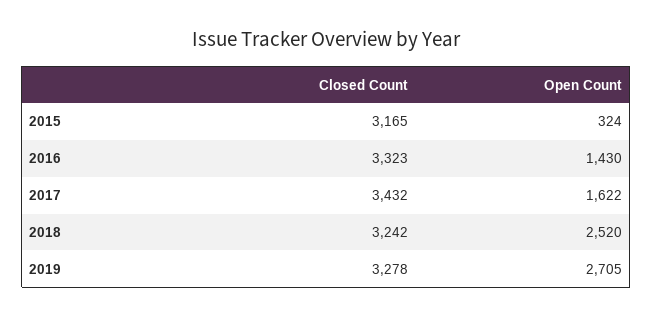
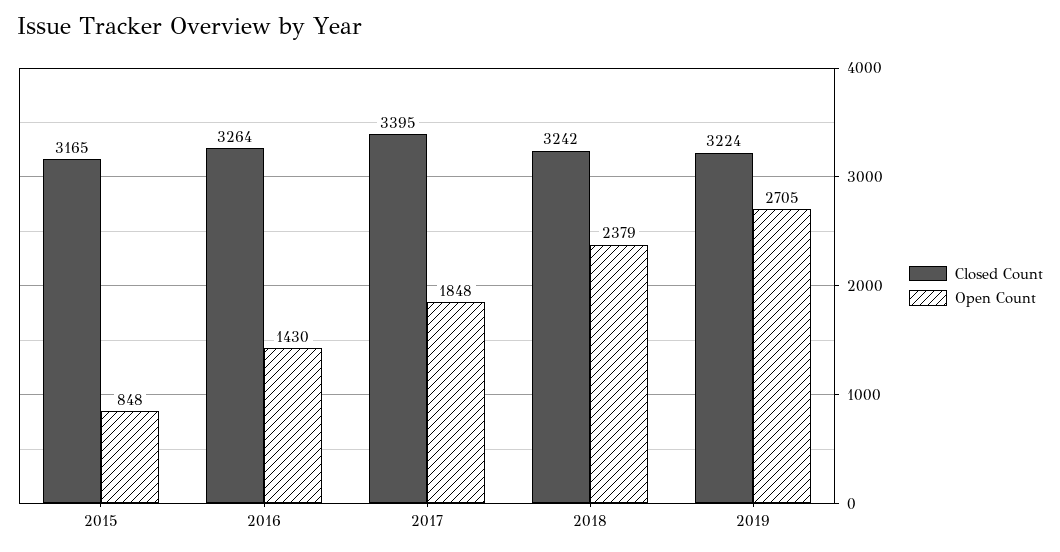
Open Count, 2015: 324 -> 848
Closed Count, 2016: 3323 -> 3264
Closed Count, 2017: 3432 -> 3395
Open Count, 2017: 1622 -> 1848
Open Count, 2018: 2520 -> 2379
Closed Count, 2019: 3278 -> 3224

